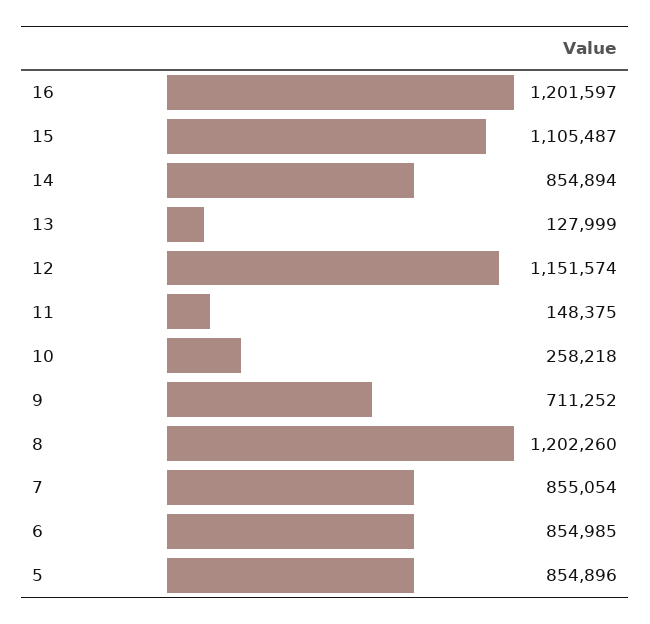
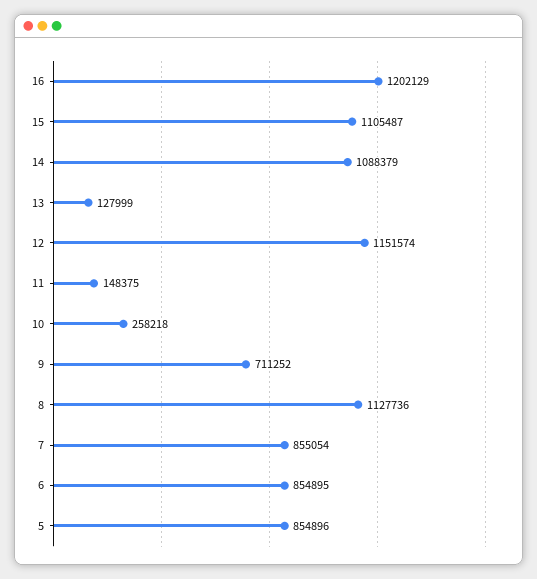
16: 1201597 -> 1202129
14: 854894 -> 1088379
8: 1202260 -> 1127736
6: 854985 -> 854895

